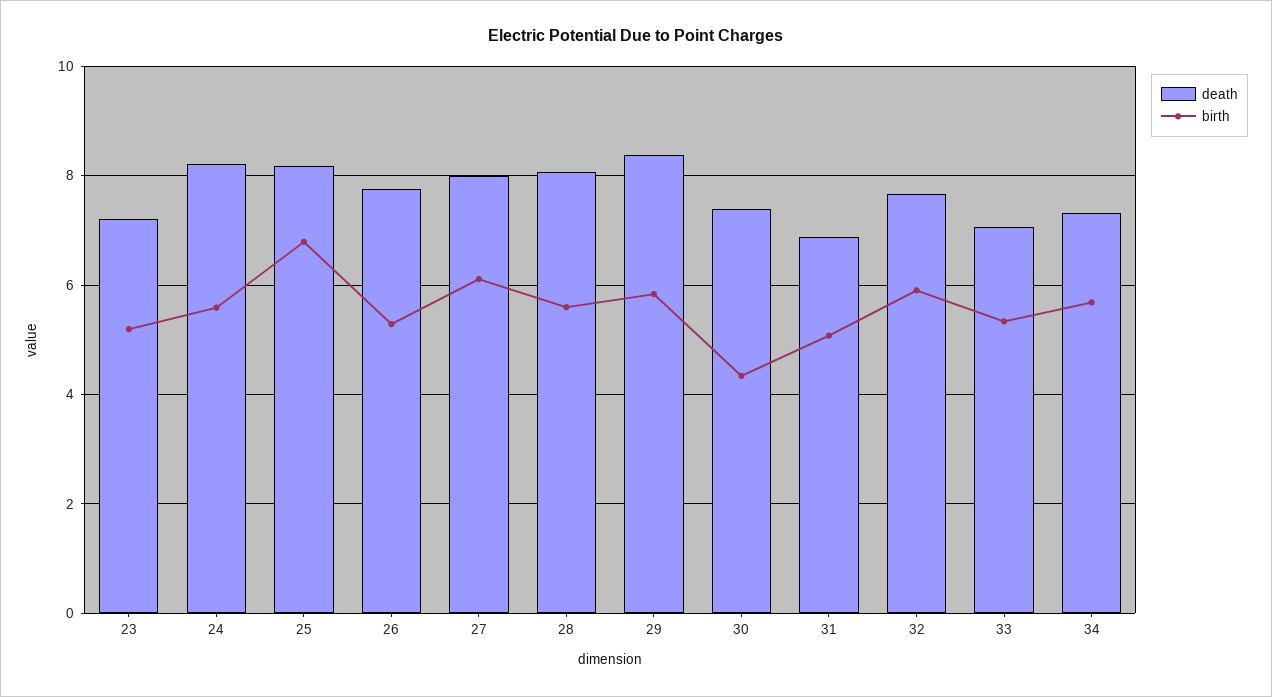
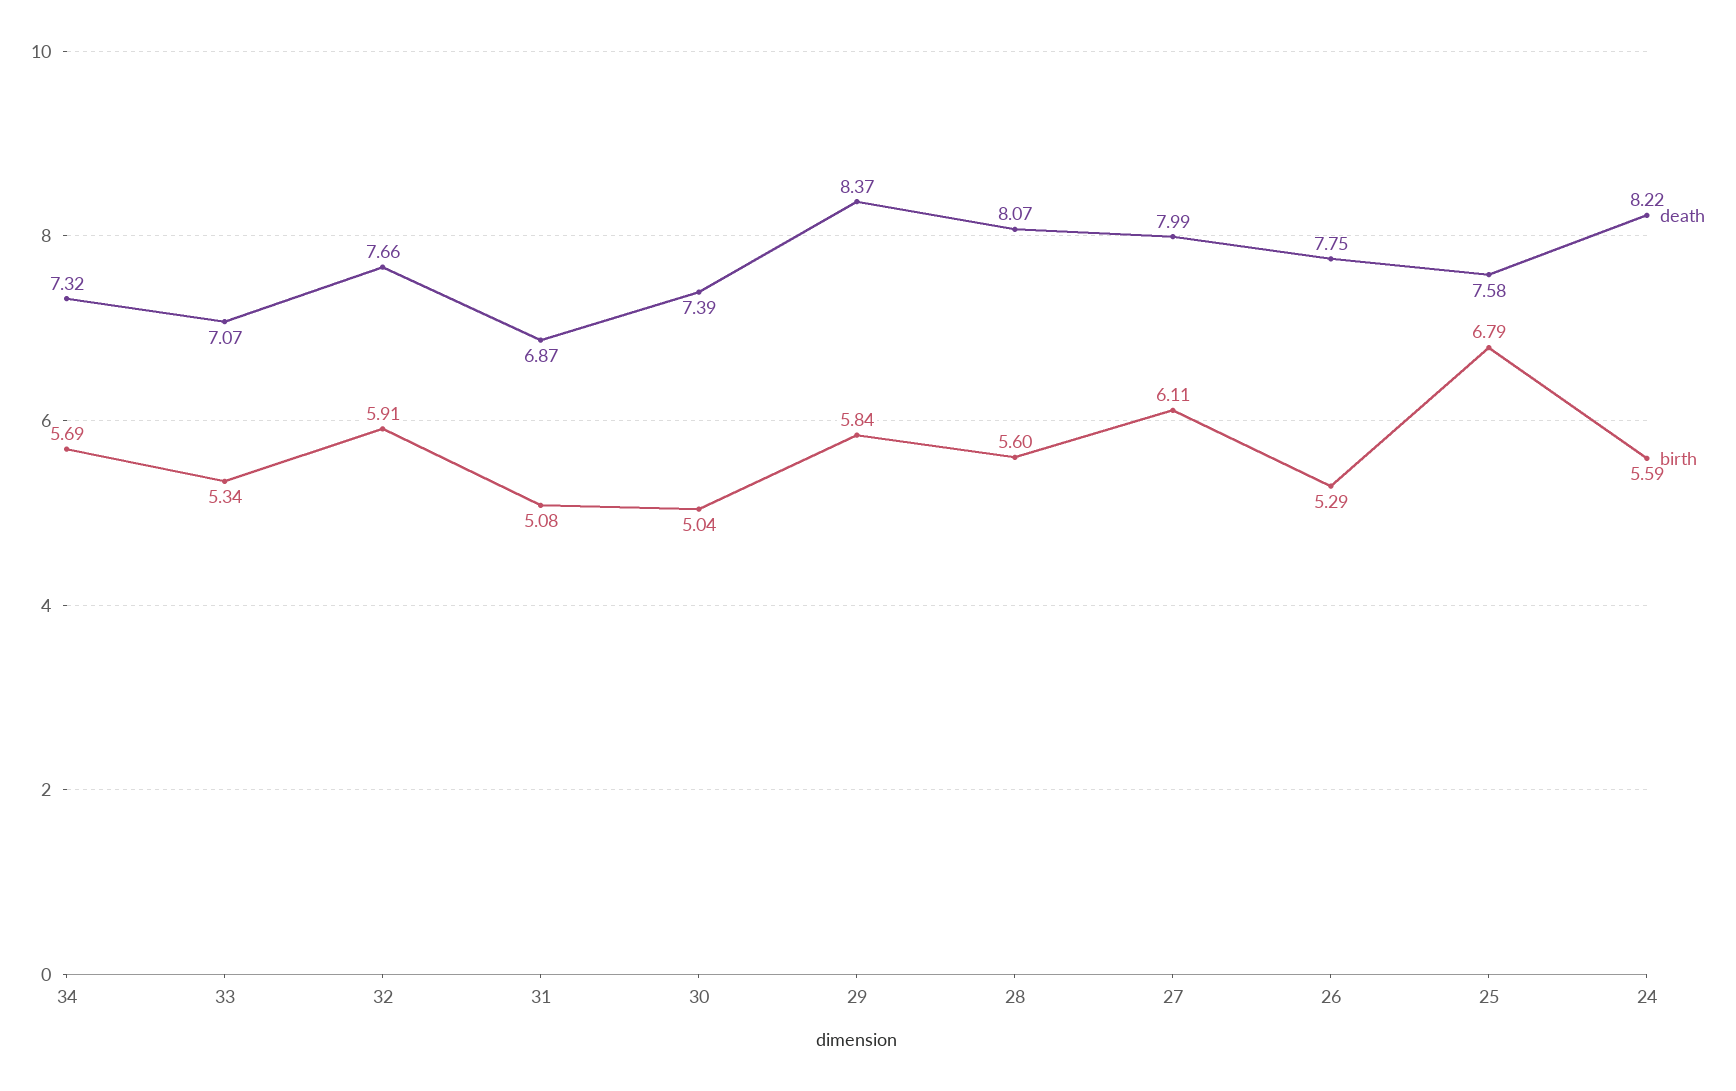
death, 23: 7.2 -> none
birth, 23: 5.2 -> none
death, 25: 8.2 -> 7.58
birth, 30: 4.4 -> 5.04

